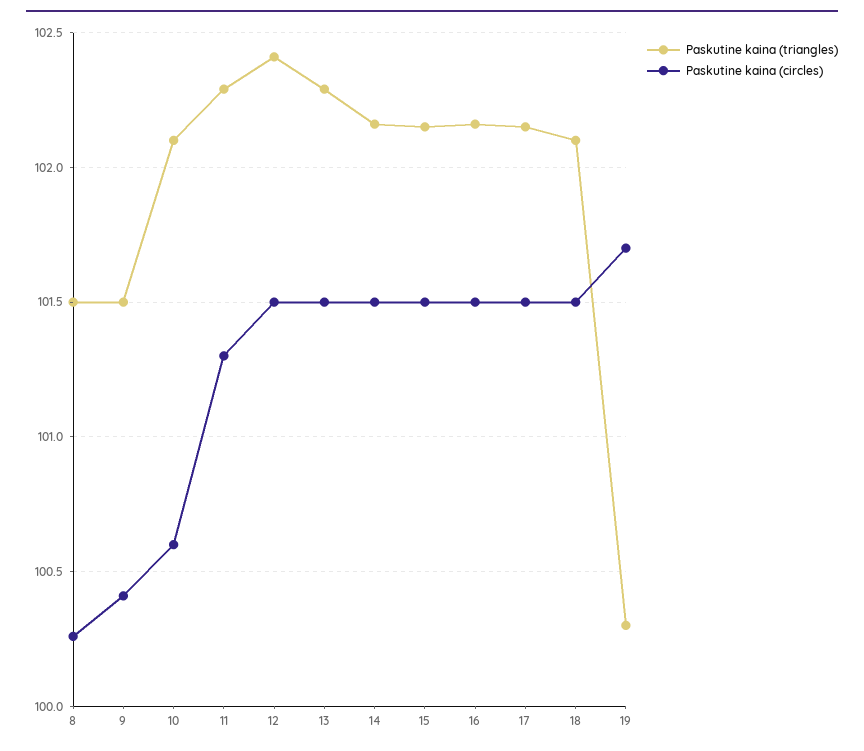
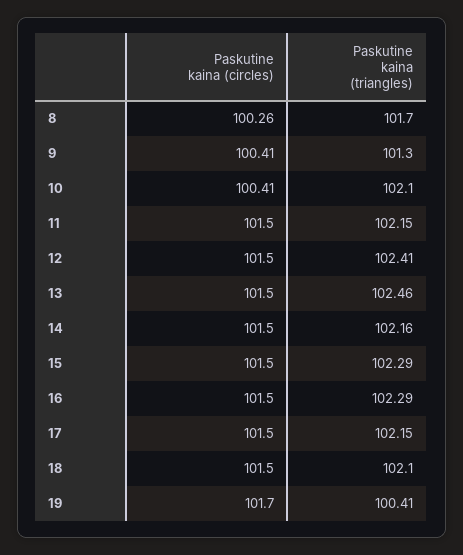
Paskutine kaina (triangles), 8: 101.5 -> 101.7
Paskutine kaina (triangles), 9: 101.5 -> 101.3
Paskutine kaina (circles), 10: 100.6 -> 100.41
Paskutine kaina (triangles), 11: 102.3 -> 102.15
Paskutine kaina (circles), 11: 101.3 -> 101.5
Paskutine kaina (triangles), 13: 102.3 -> 102.46
Paskutine kaina (triangles), 15: 102.15 -> 102.29
Paskutine kaina (triangles), 16: 102.15 -> 102.29
Paskutine kaina (triangles), 19: 100.3 -> 100.41

